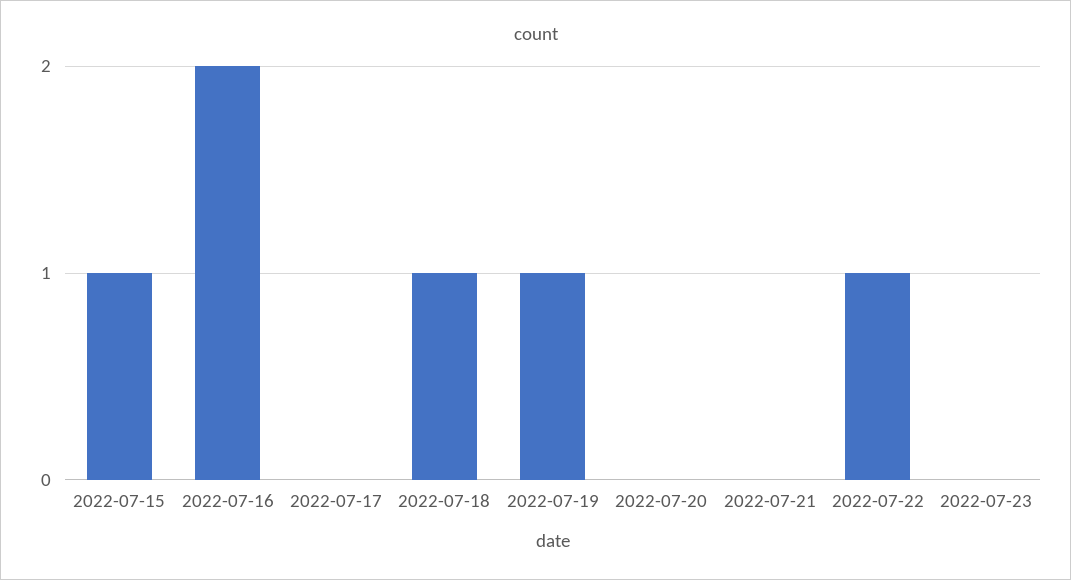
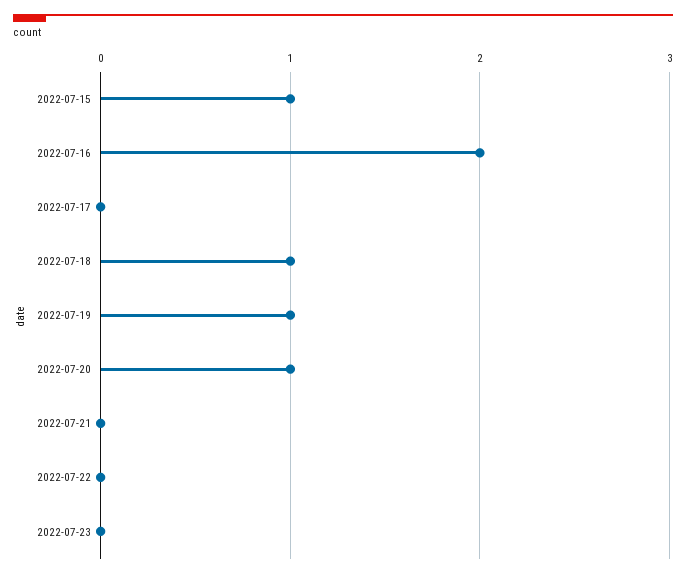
2022-07-20: 0 -> 1
2022-07-22: 1 -> 0

